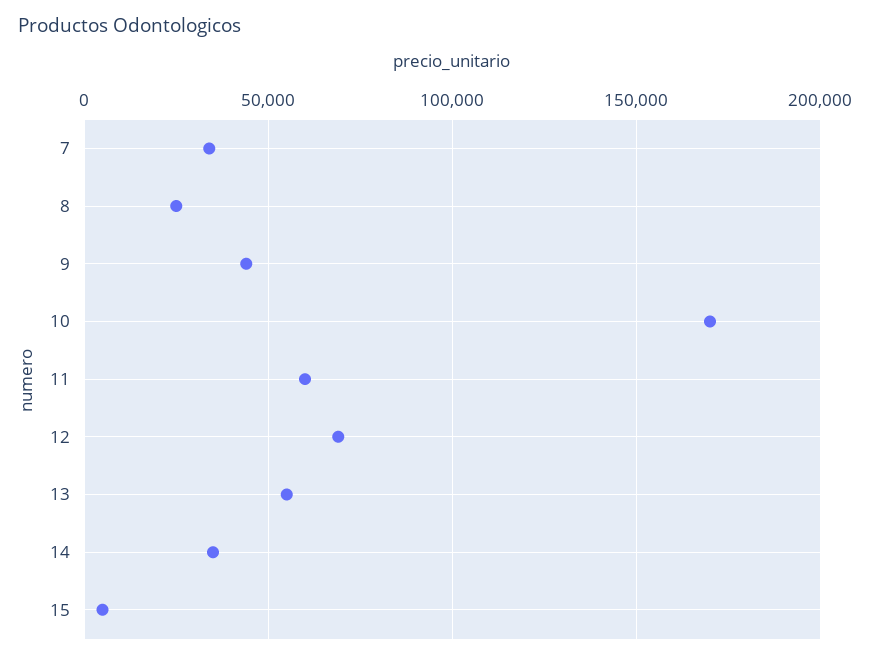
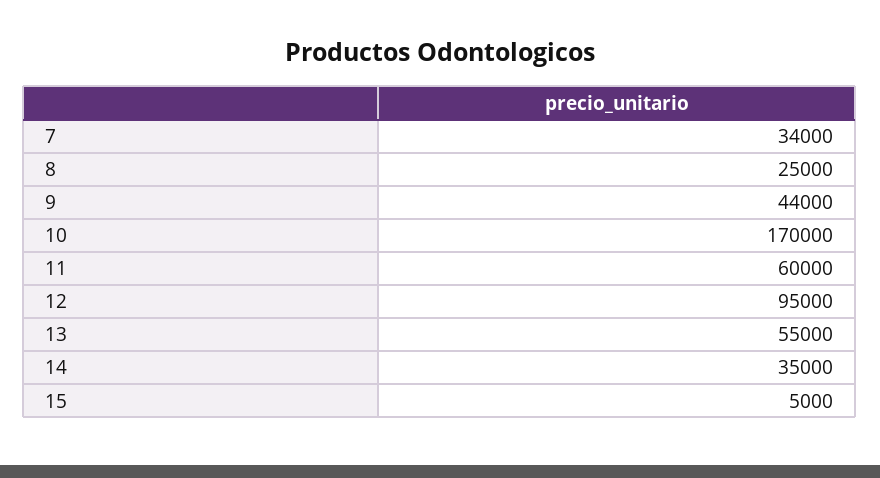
12: 70000 -> 95000

